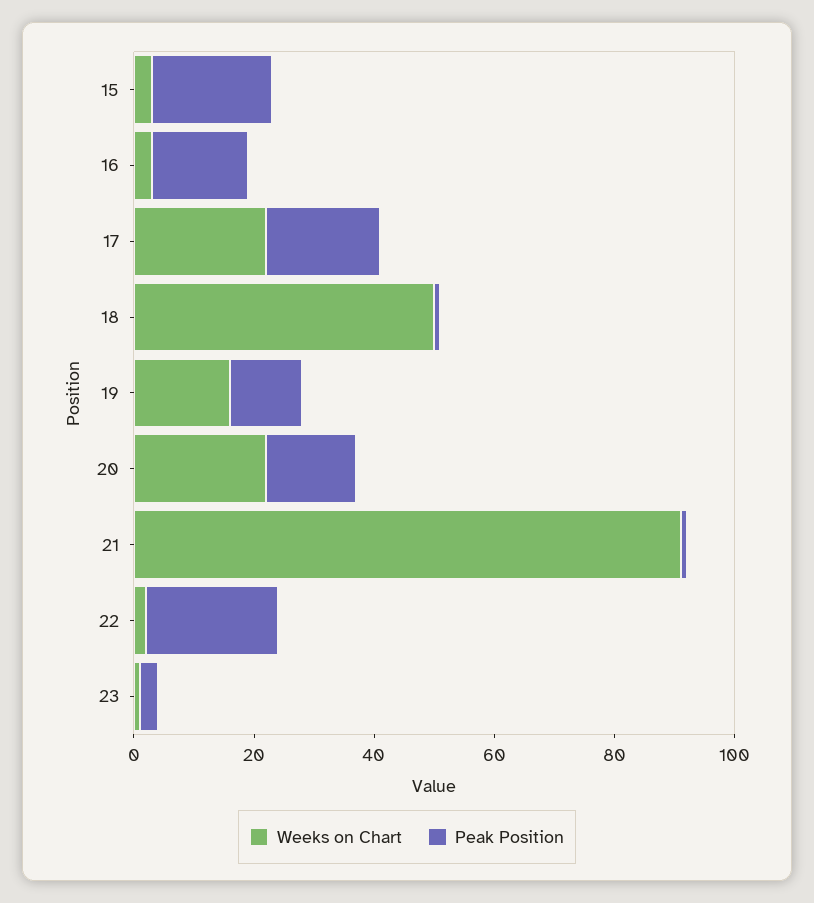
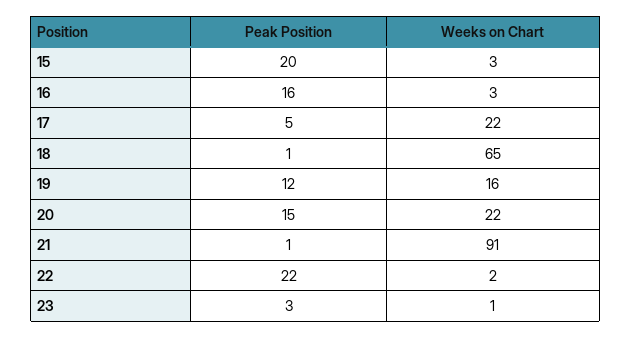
Peak Position, 17: 20 -> 5
Weeks on Chart, 18: 50 -> 65

